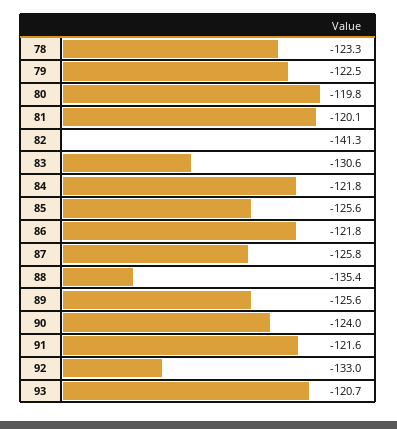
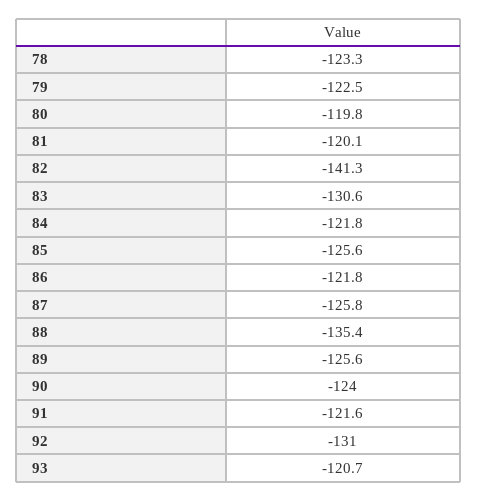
92: -133 -> -131

